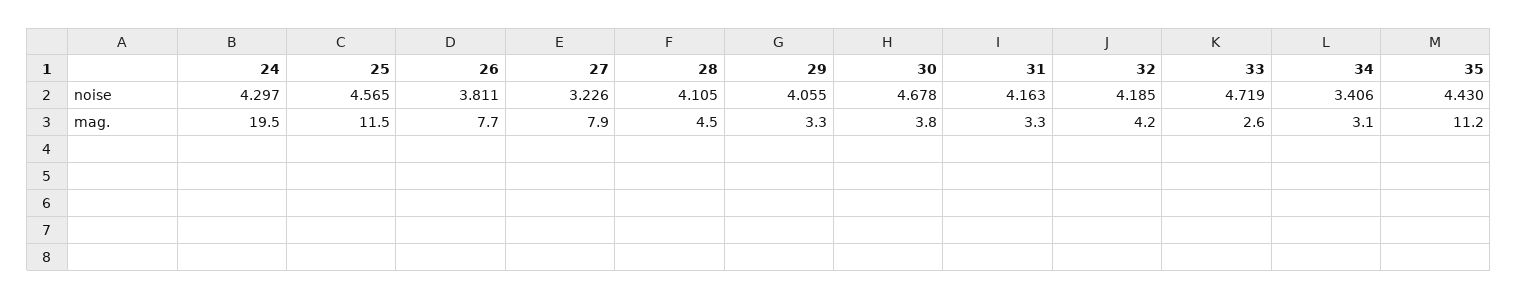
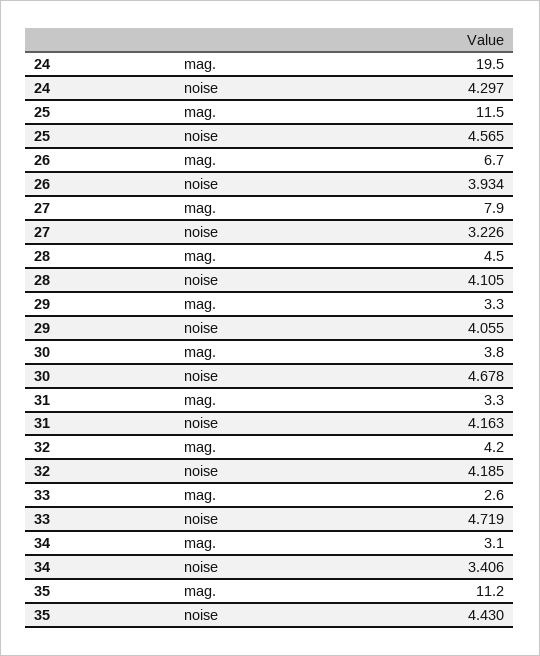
26, noise: 3.811 -> 3.934
26, mag.: 7.7 -> 6.7

